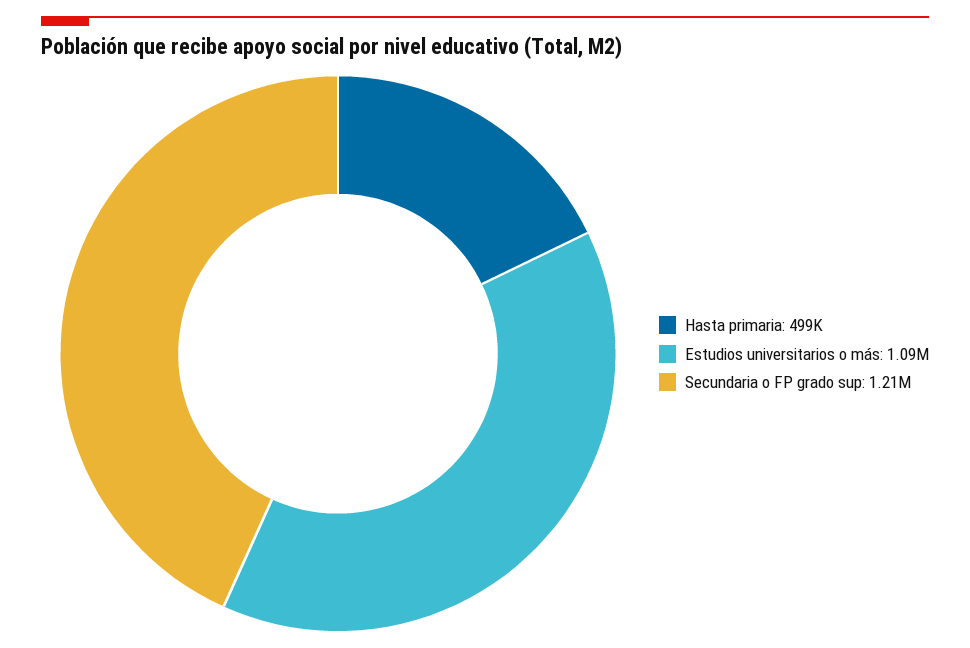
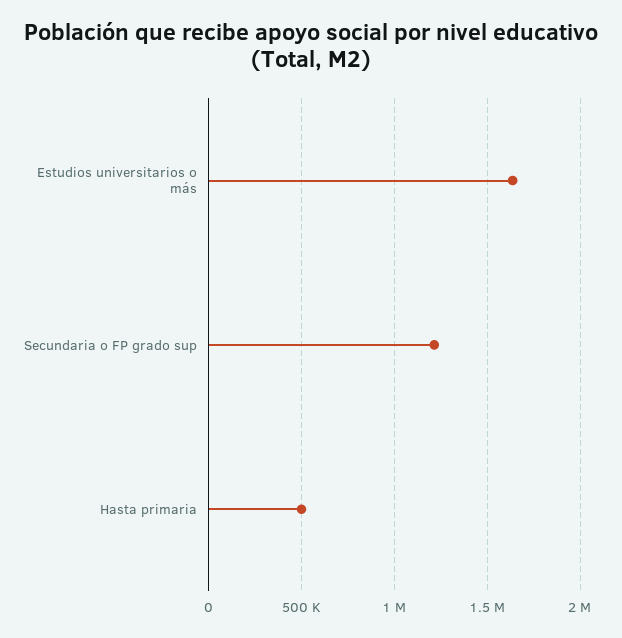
Estudios universitarios o más: 1090000 -> 1650000

